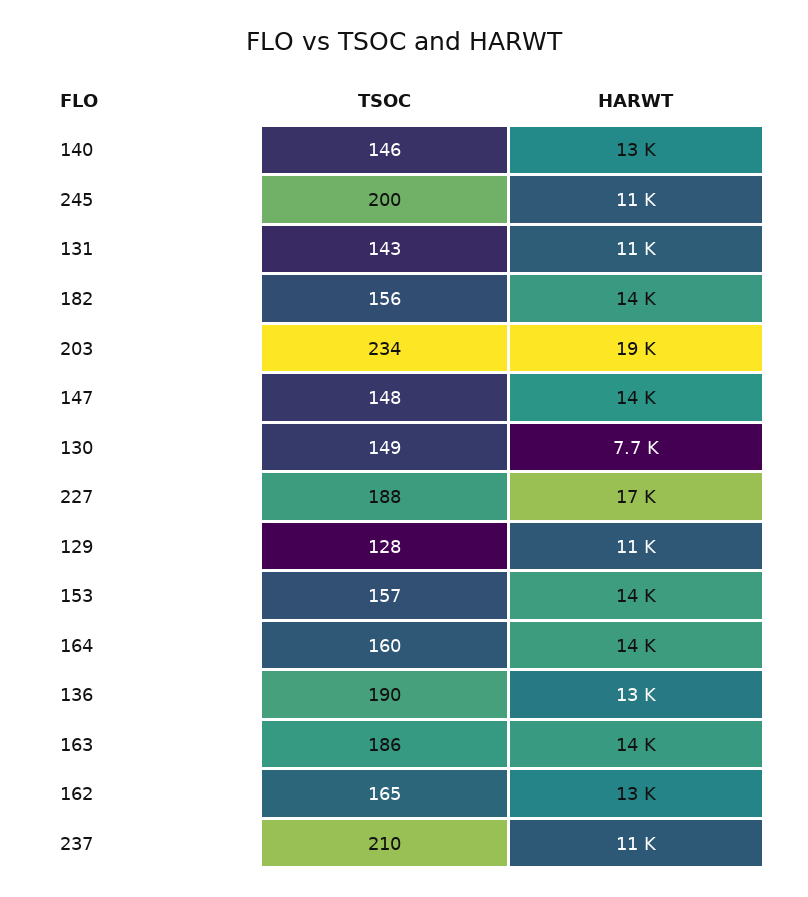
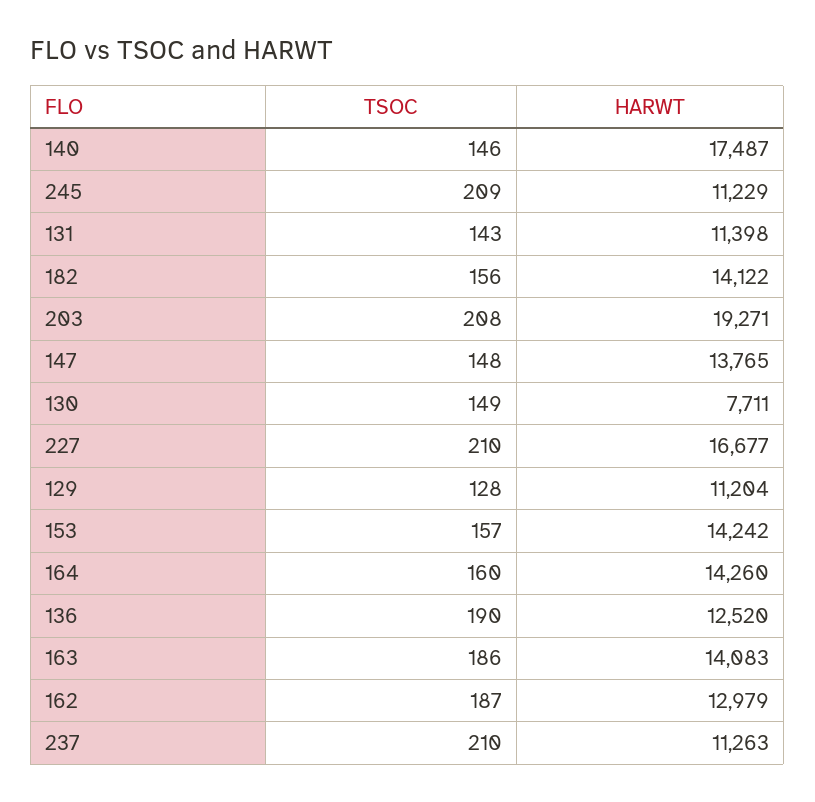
HARWT, 140: 13000 -> 17487
TSOC, 245: 200 -> 209
TSOC, 203: 234 -> 208
TSOC, 227: 188 -> 210
TSOC, 162: 165 -> 187

